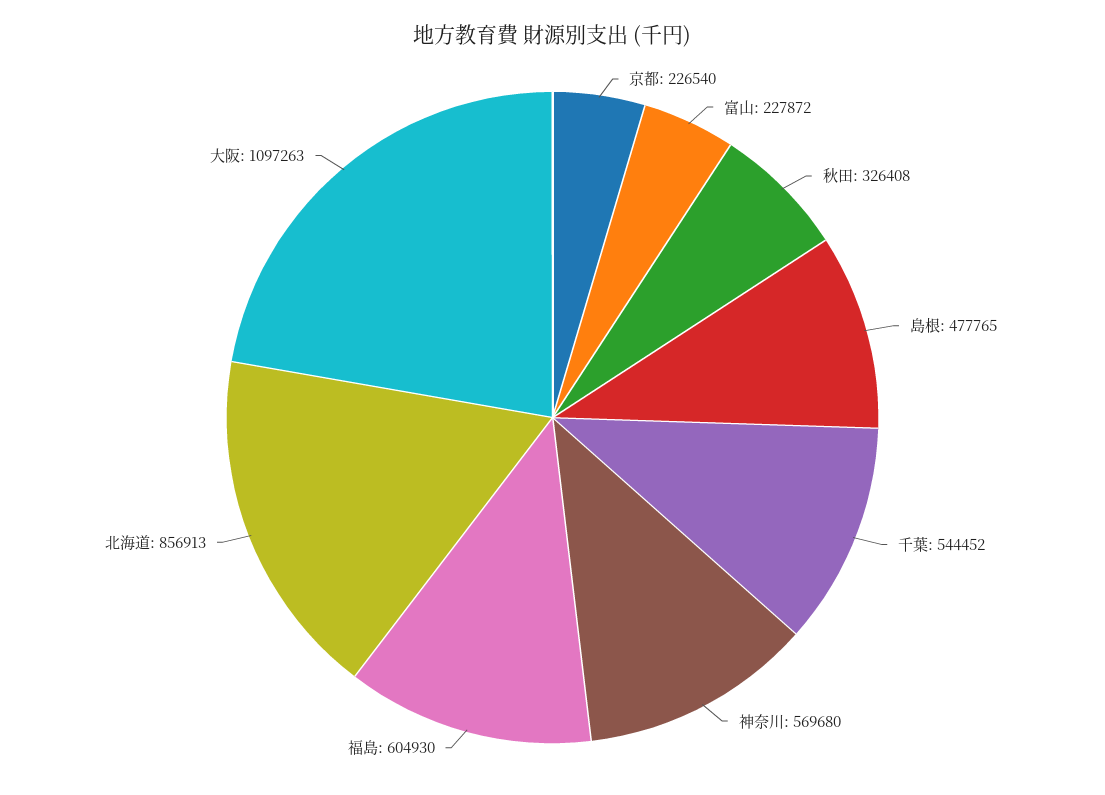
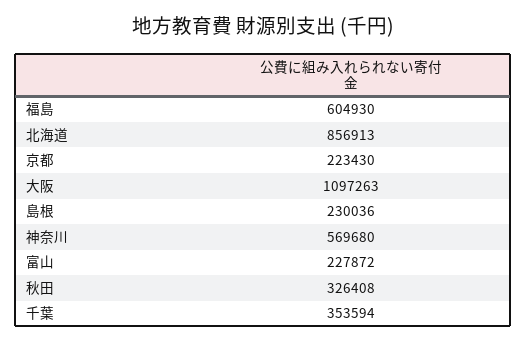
京都: 226540 -> 223430
島根: 477765 -> 230036
千葉: 544452 -> 353594

